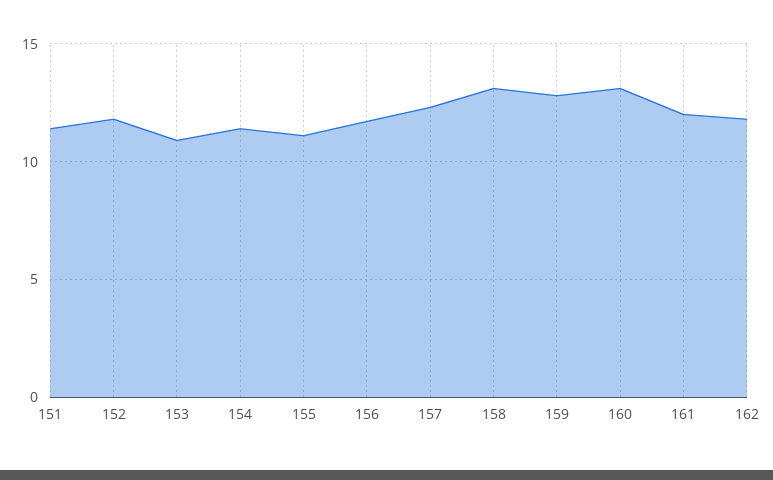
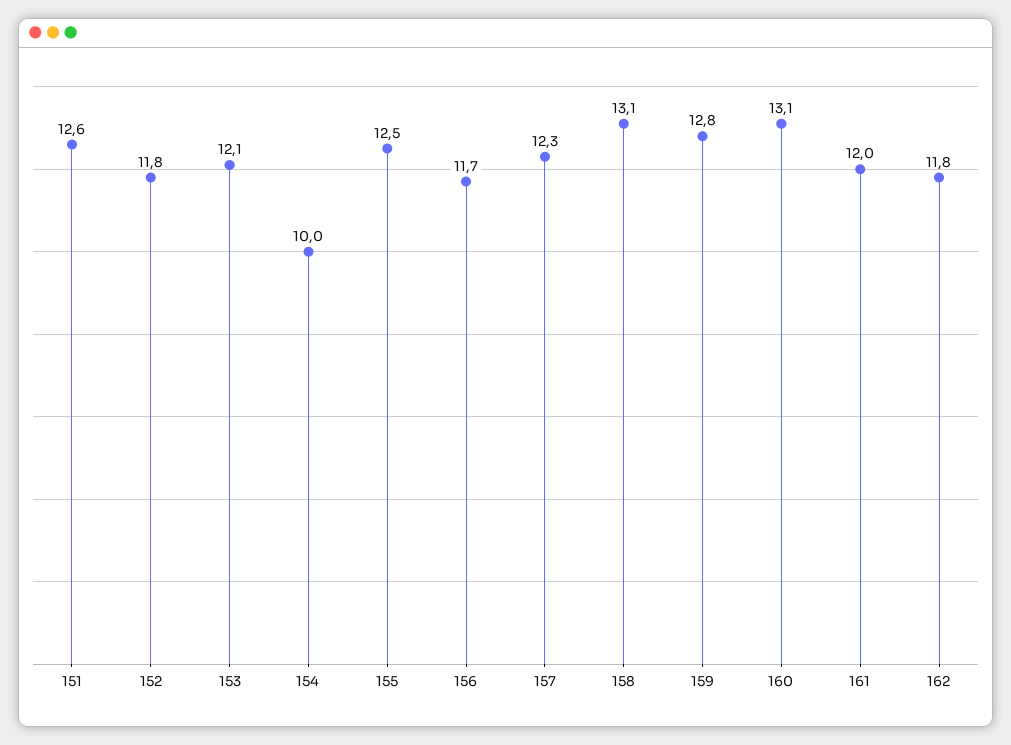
151: 11.5 -> 12.6
153: 11 -> 12.1
154: 11.5 -> 10
155: 11 -> 12.5

